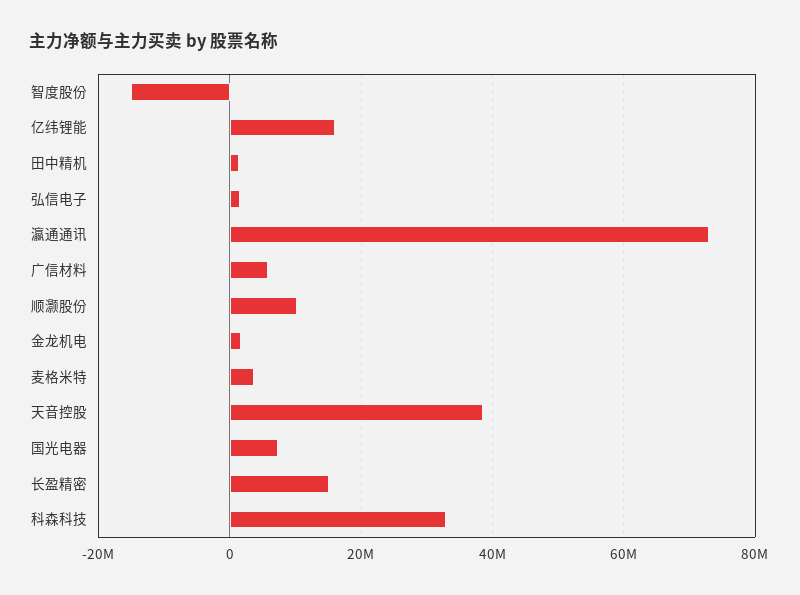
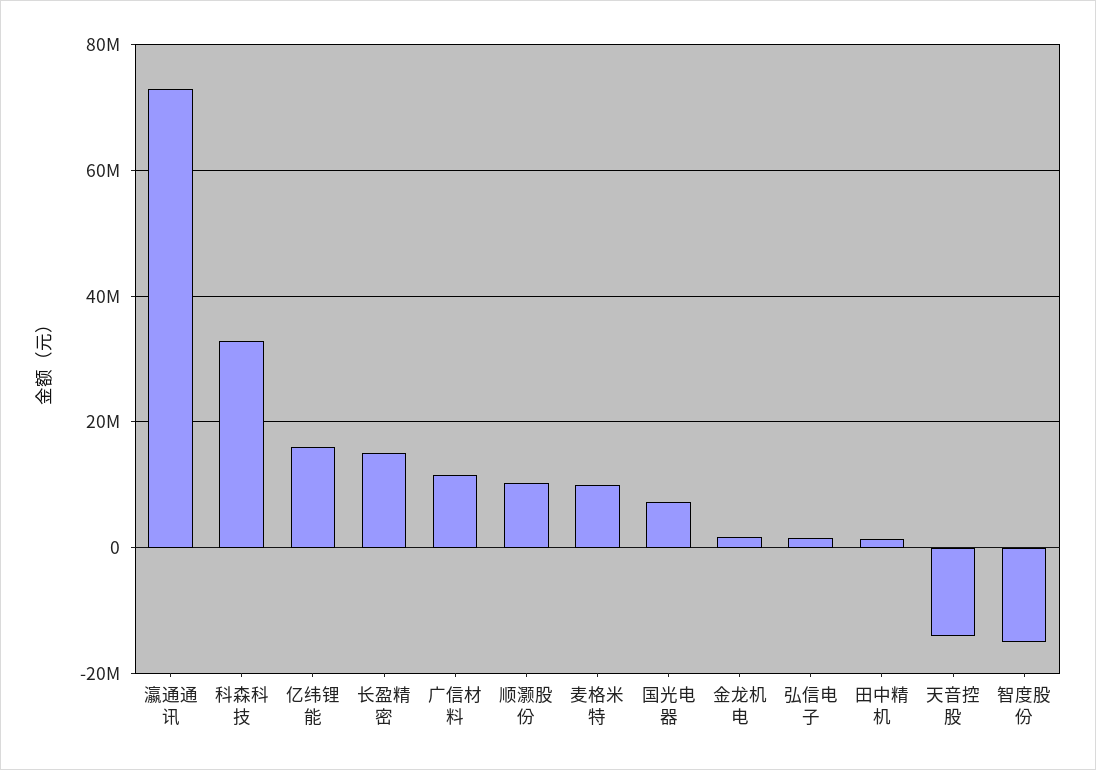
广信材料: 6000000 -> 12000000
麦格米特: 4000000 -> 10000000
天音控股: 38000000 -> -14000000

